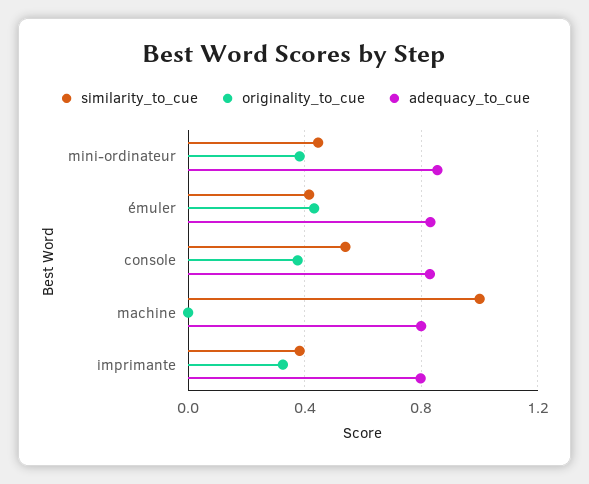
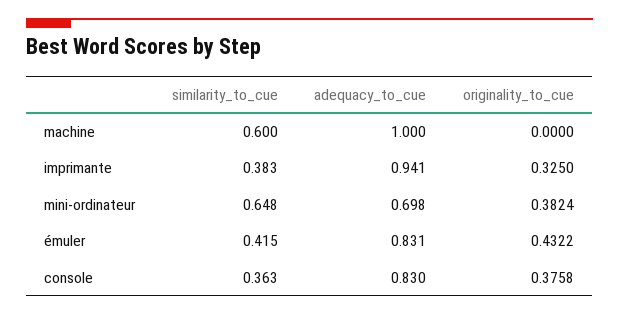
similarity_to_cue, mini-ordinateur: 0.45 -> 0.648
adequacy_to_cue, mini-ordinateur: 0.85 -> 0.698
similarity_to_cue, console: 0.55 -> 0.363
similarity_to_cue, machine: 1 -> 0.6
adequacy_to_cue, machine: 0.8 -> 1
adequacy_to_cue, imprimante: 0.8 -> 0.941

